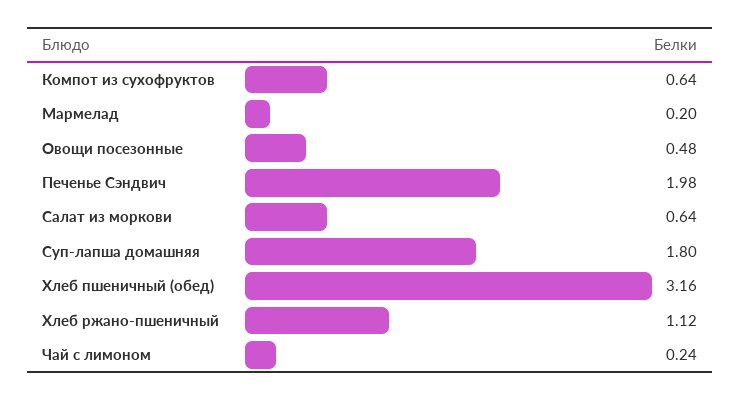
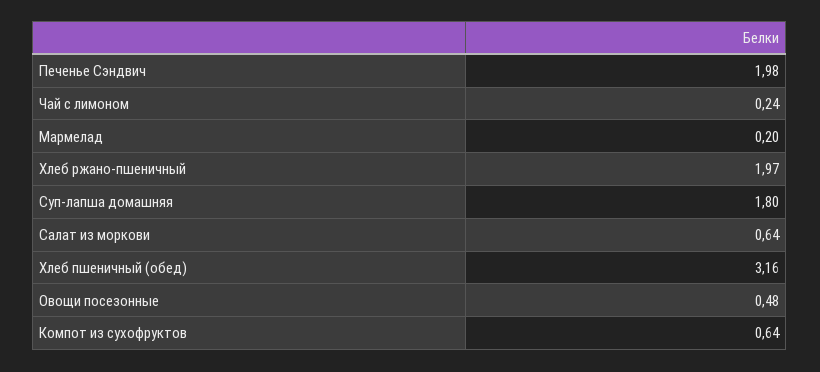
Хлеб ржано-пшеничный: 1.12 -> 1.97

